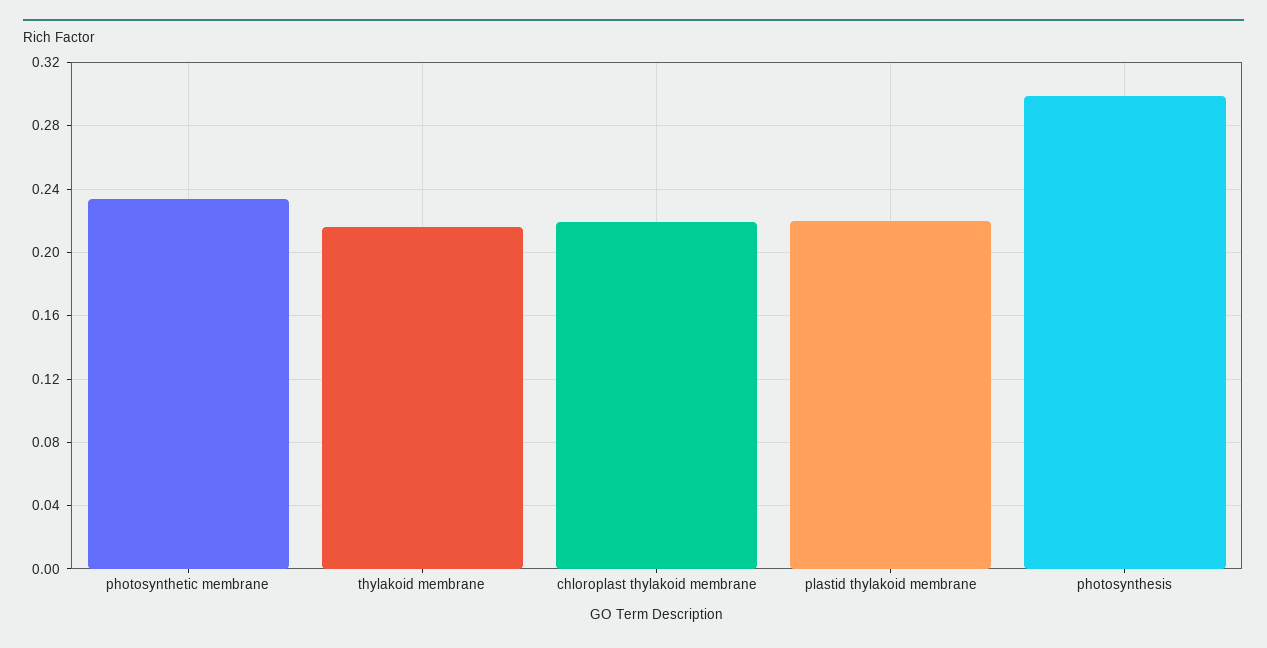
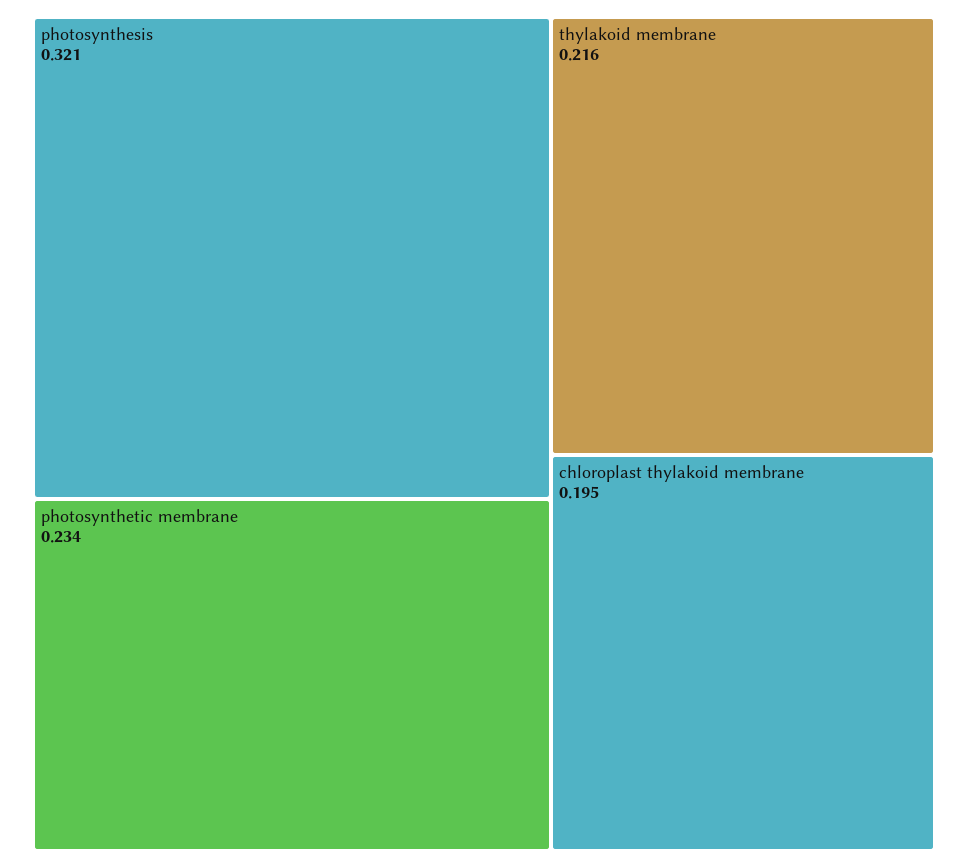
chloroplast thylakoid membrane: 0.22 -> 0.195
plastid thylakoid membrane: 0.22 -> none
photosynthesis: 0.3 -> 0.321

